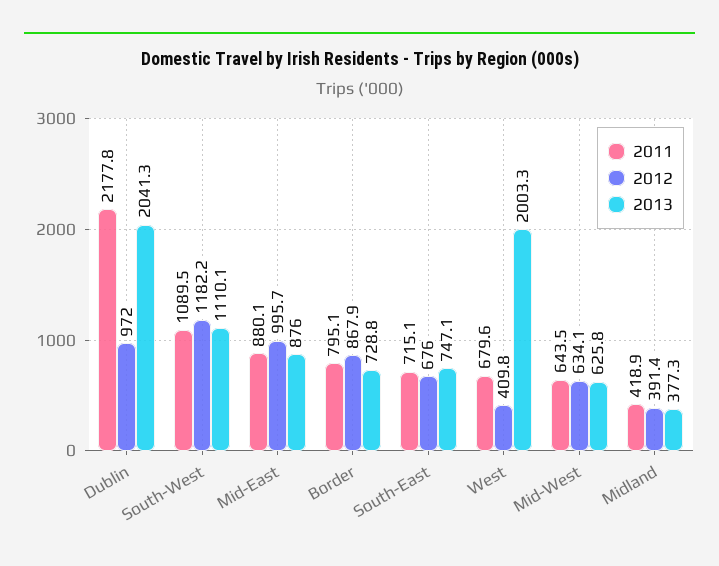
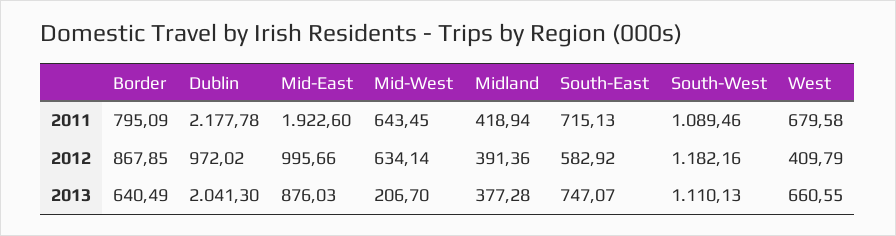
2011, Mid-East: 880.1 -> 1922.6
2013, Border: 728.8 -> 640.49
2012, South-East: 676 -> 582.92
2013, West: 2003.3 -> 660.55
2013, Mid-West: 625.8 -> 206.7

